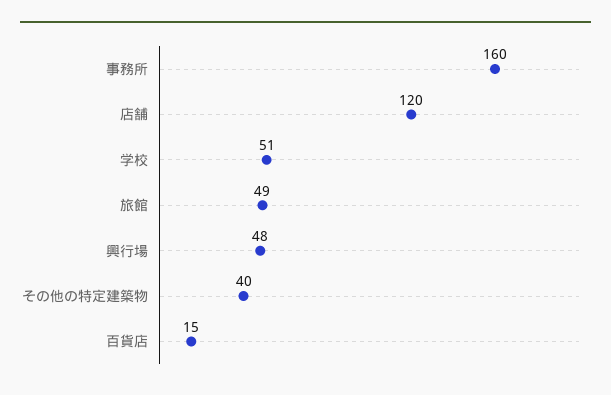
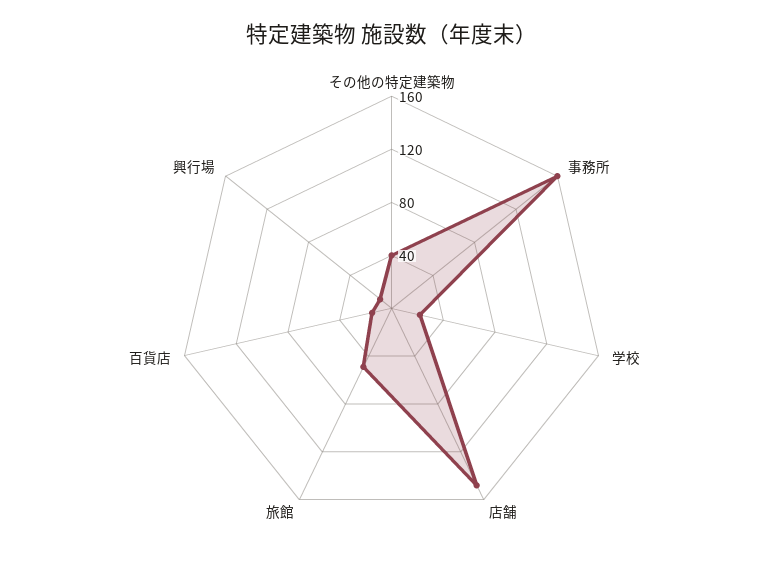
店舗: 120 -> 150
学校: 51 -> 20
興行場: 48 -> 10

